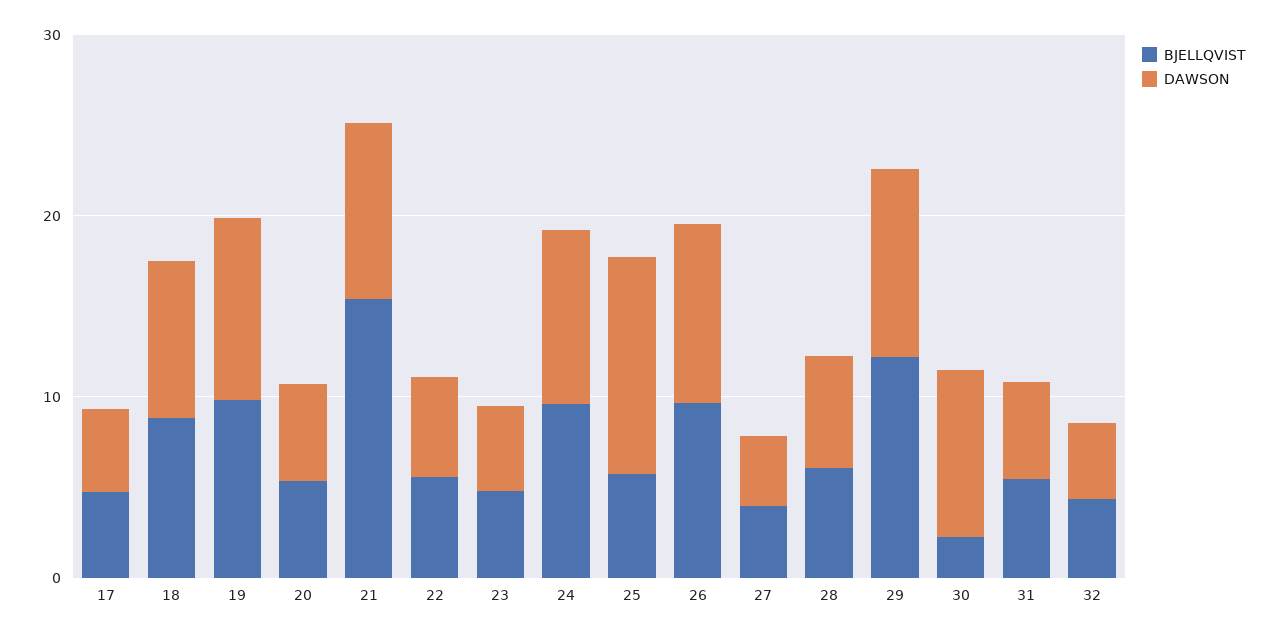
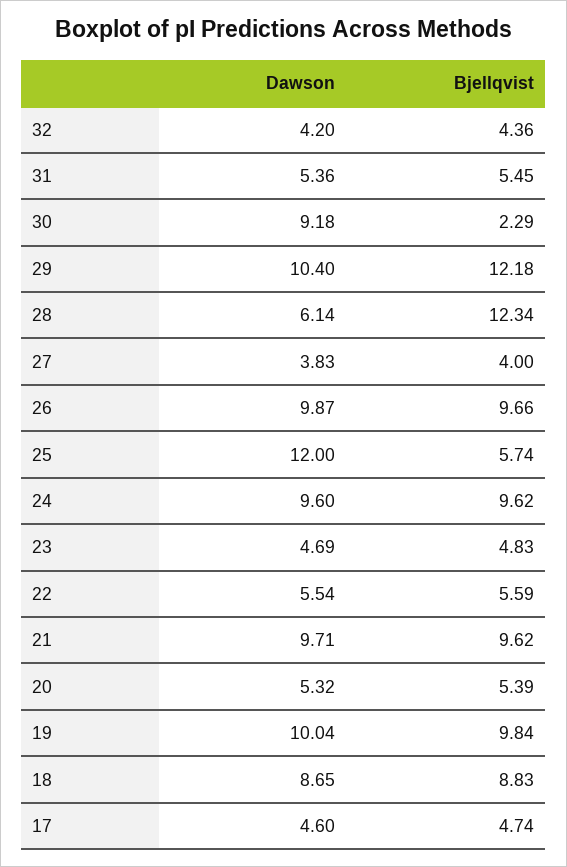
BJELLQVIST, 21: 16 -> 9.62
BJELLQVIST, 28: 6 -> 12.34

